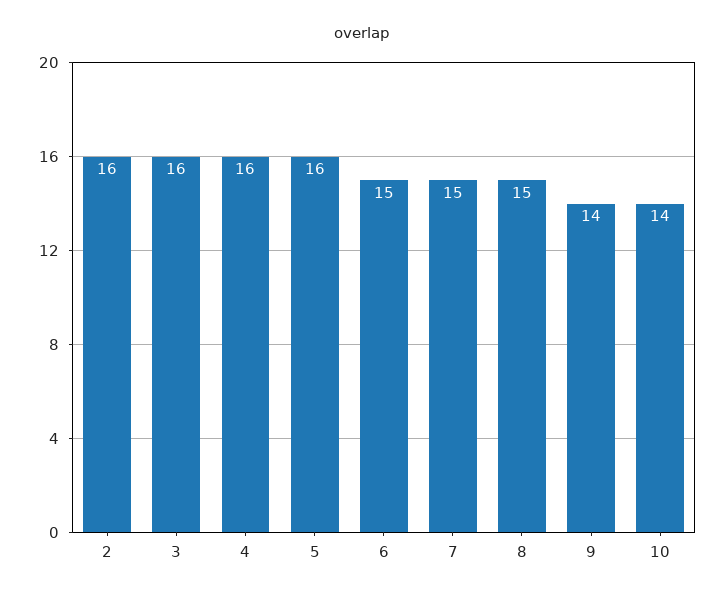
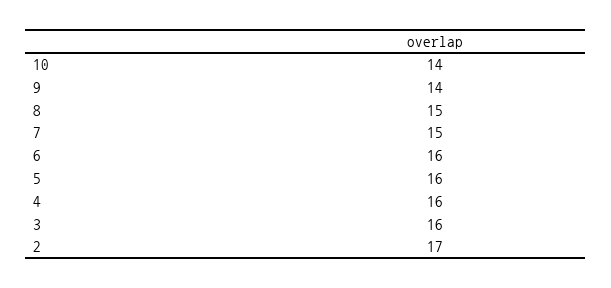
2: 16 -> 17
6: 15 -> 16

